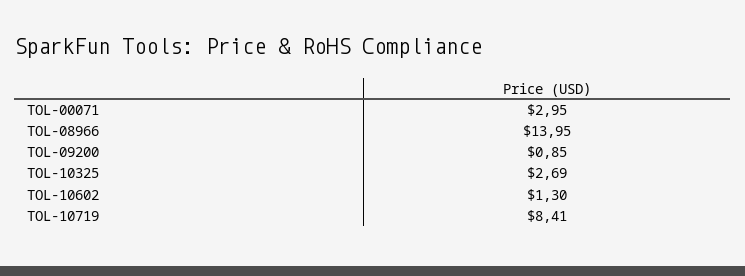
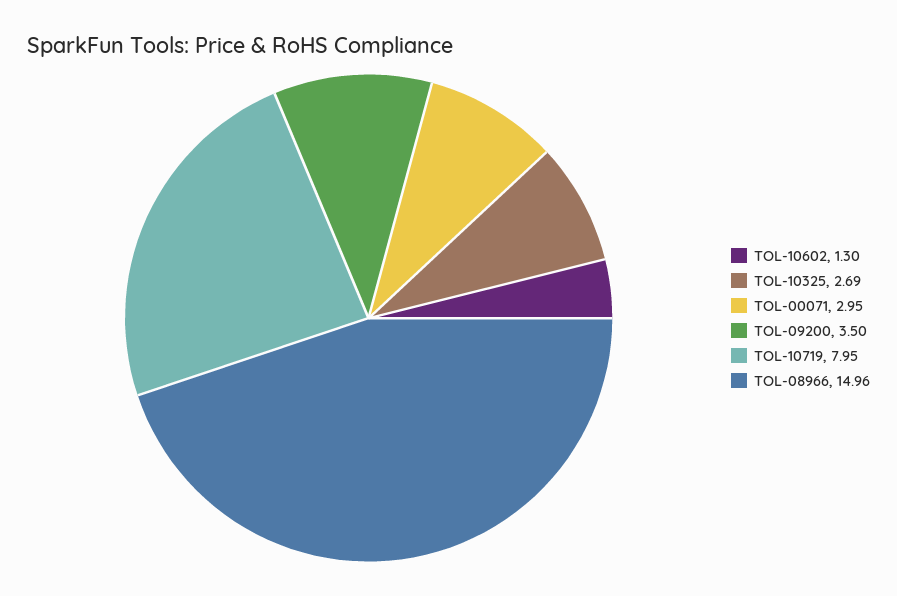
TOL-08966: 13.95 -> 14.96
TOL-09200: 0.85 -> 3.5
TOL-10719: 8.41 -> 7.95

